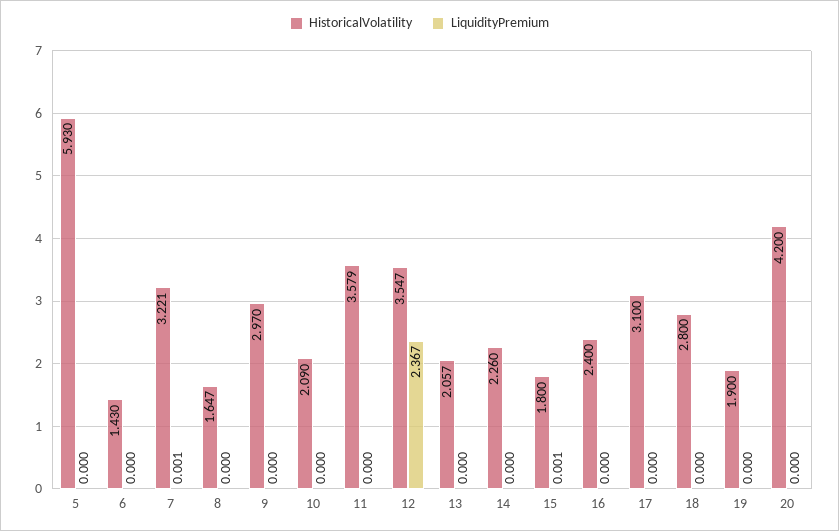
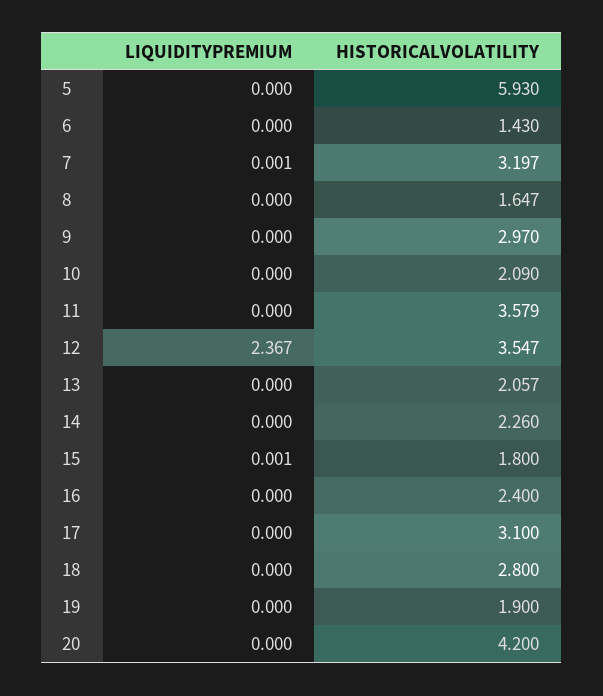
HistoricalVolatility, 7: 3.221 -> 3.197

